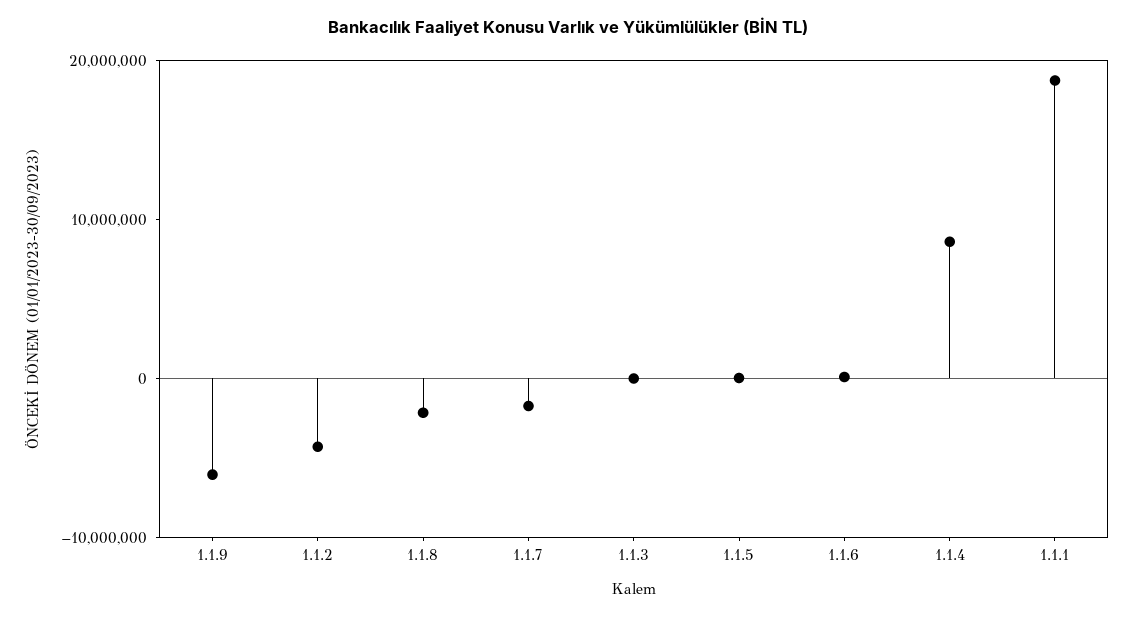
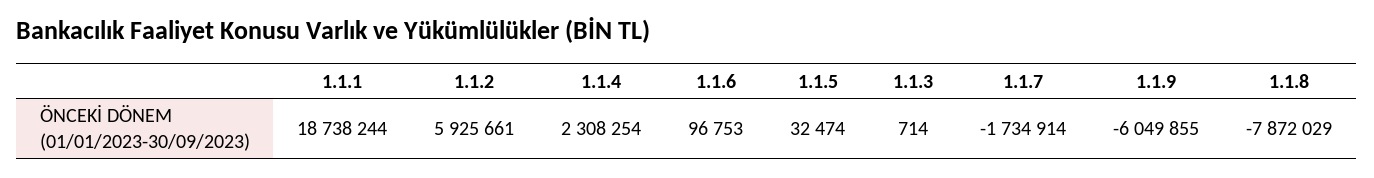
1.1.2: -4000000 -> 5925661
1.1.8: -2000000 -> -7872029
1.1.4: 8000000 -> 2308254

